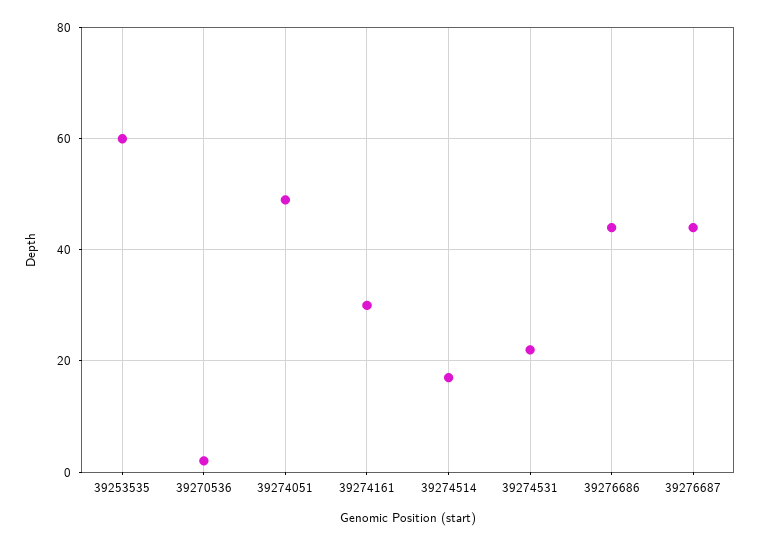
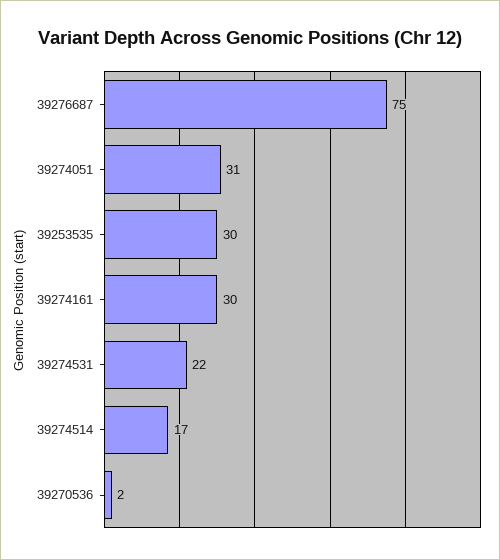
39253535: 60 -> 30
39274051: 50 -> 31
39276686: 45 -> none
39276687: 45 -> 75

